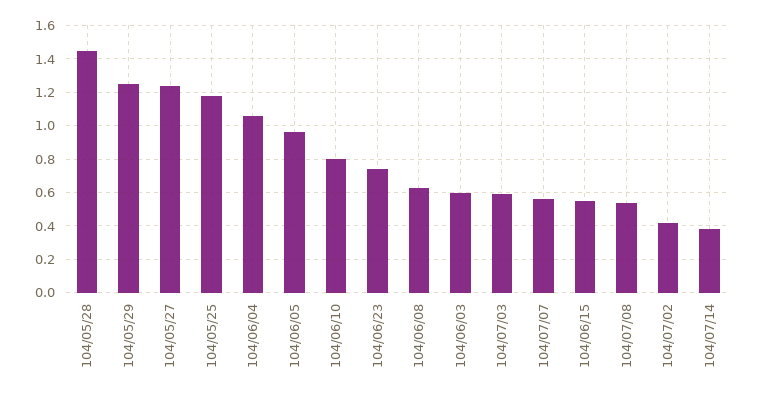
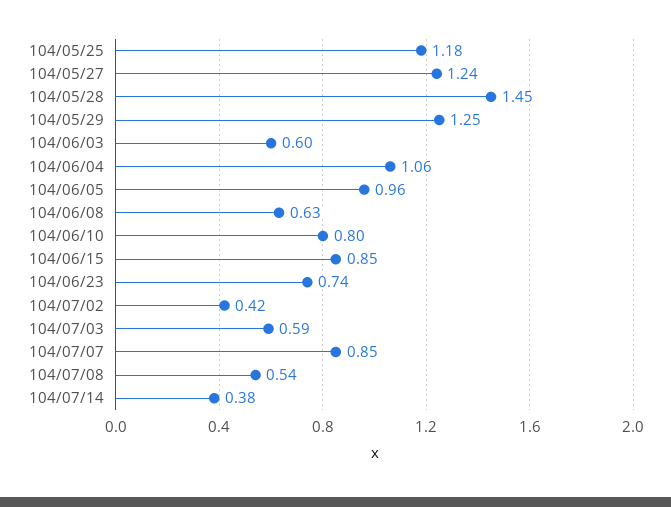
104/07/07: 0.55 -> 0.85
104/06/15: 0.55 -> 0.85

